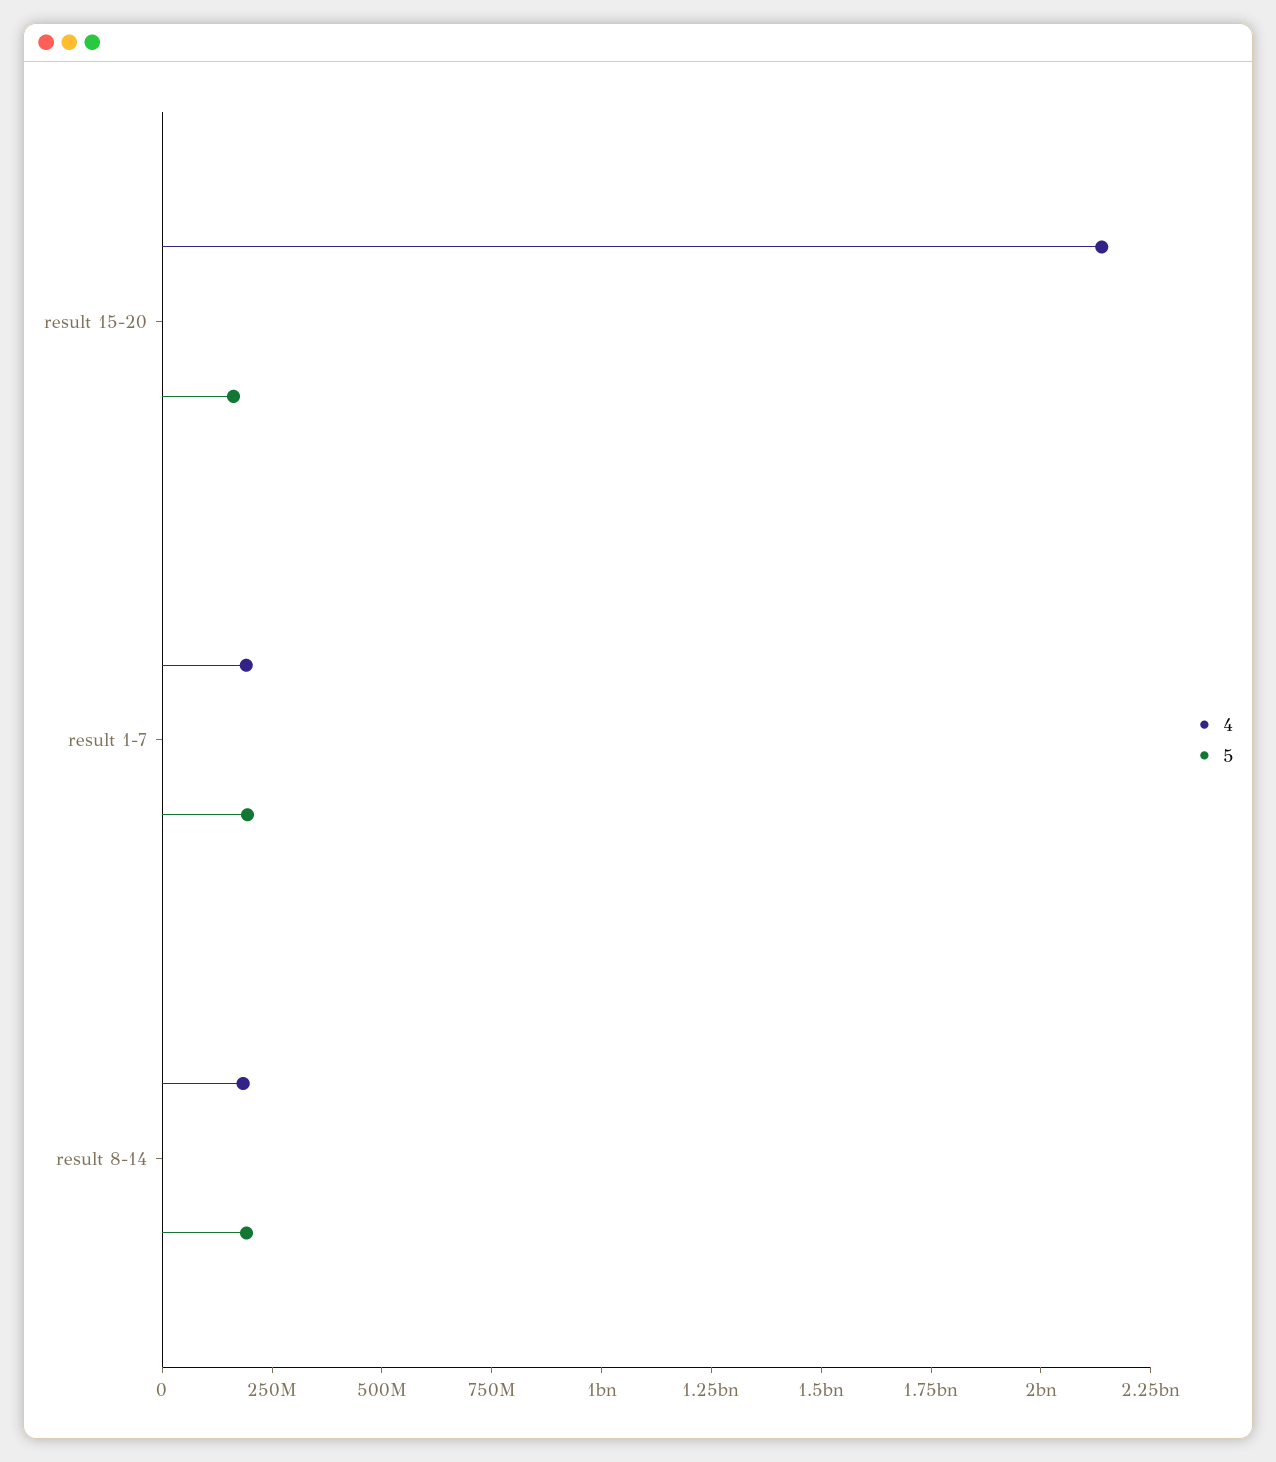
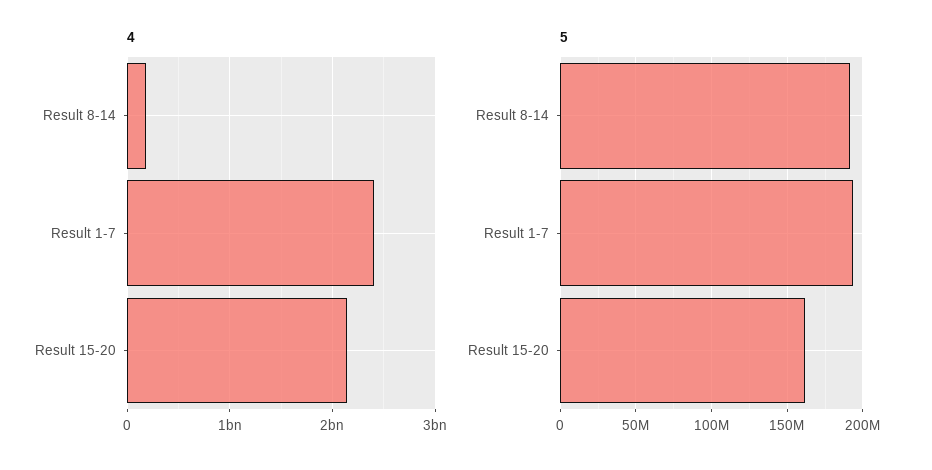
4, result 1-7: 200000000 -> 2400000000

